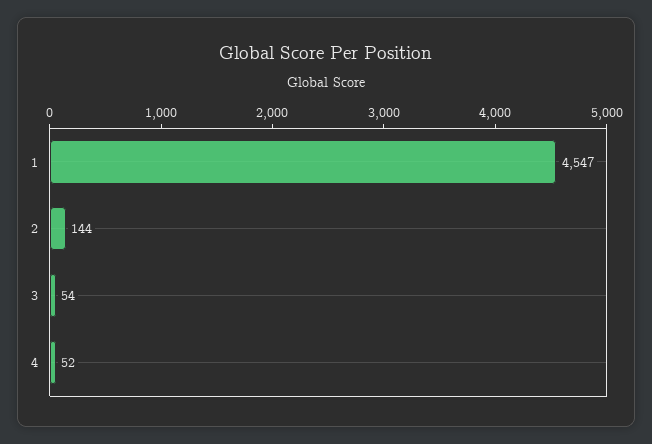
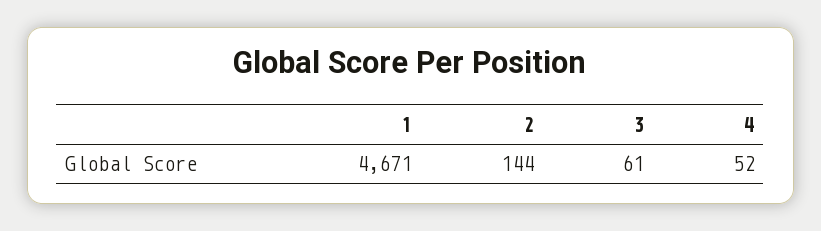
1: 4547 -> 4671
3: 54 -> 61

